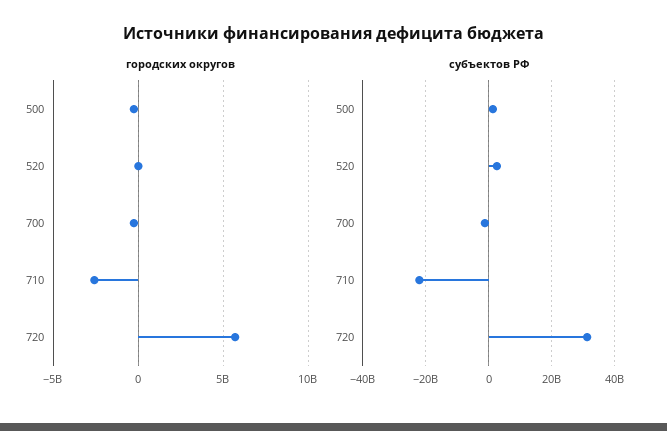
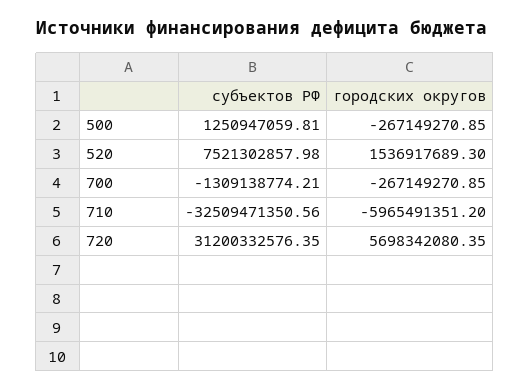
городских округов, 520: 0 -> 1536917689.3
городских округов, 710: -2500000000 -> -5965491351.2
субъектов РФ, 520: 2000000000 -> 7521302857.98
субъектов РФ, 710: -22000000000 -> -32509471350.56

